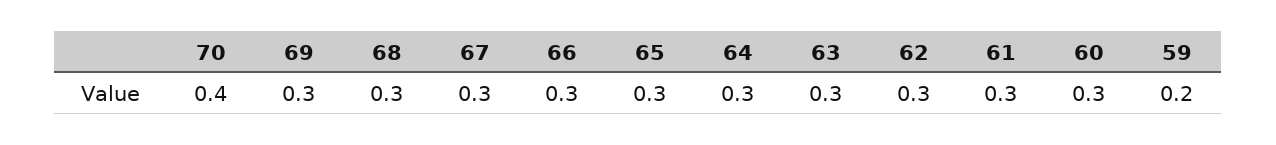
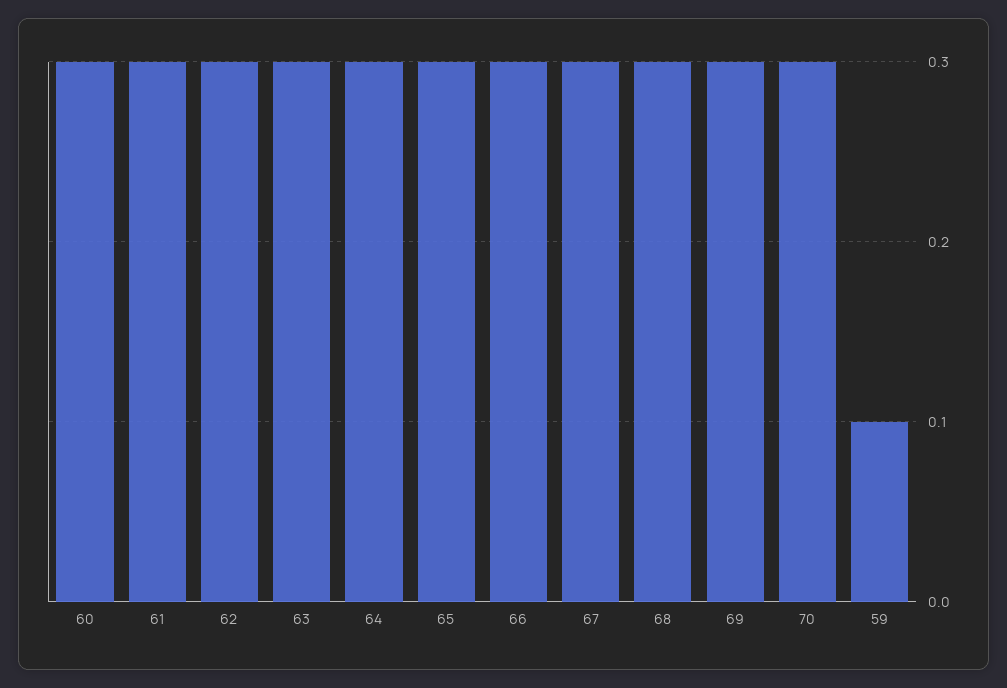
70: 0.4 -> 0.3
59: 0.2 -> 0.1

